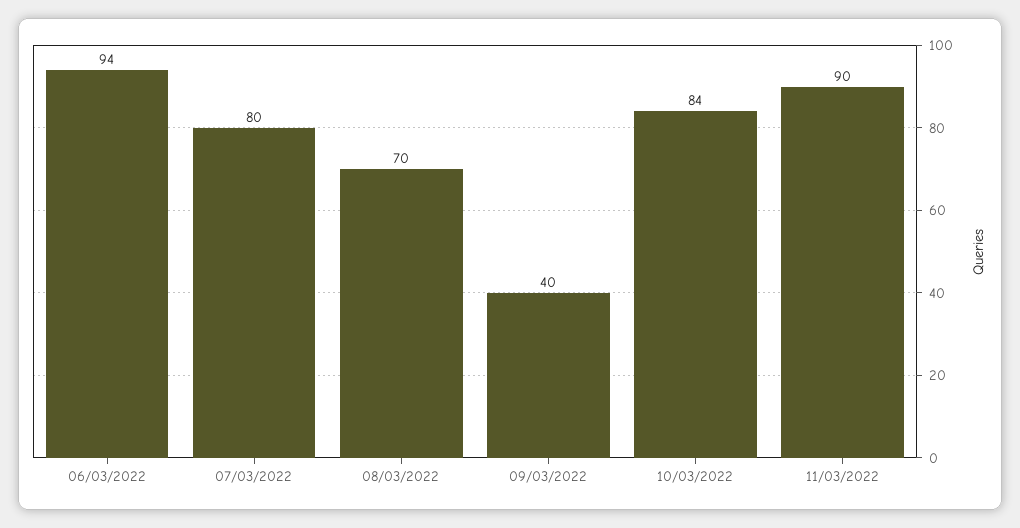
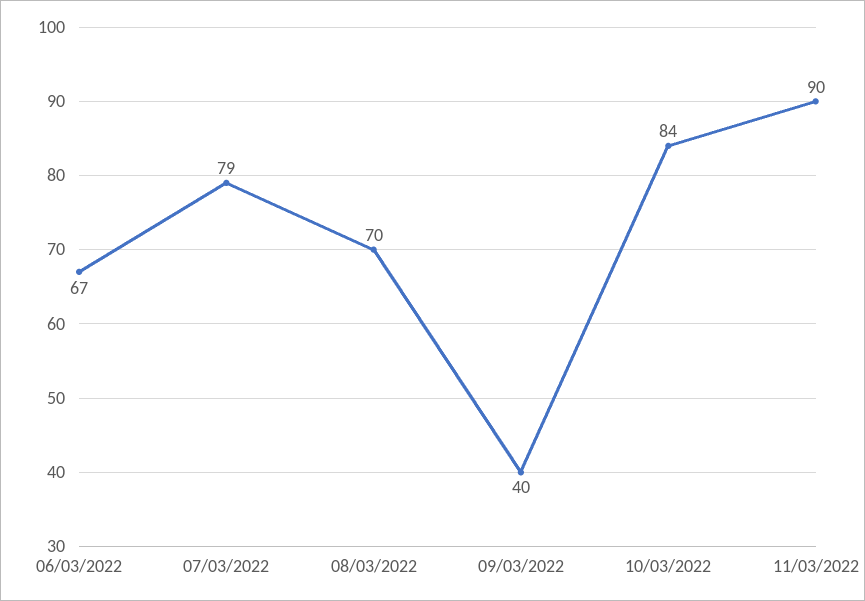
06/03/2022: 94 -> 67
07/03/2022: 80 -> 79

